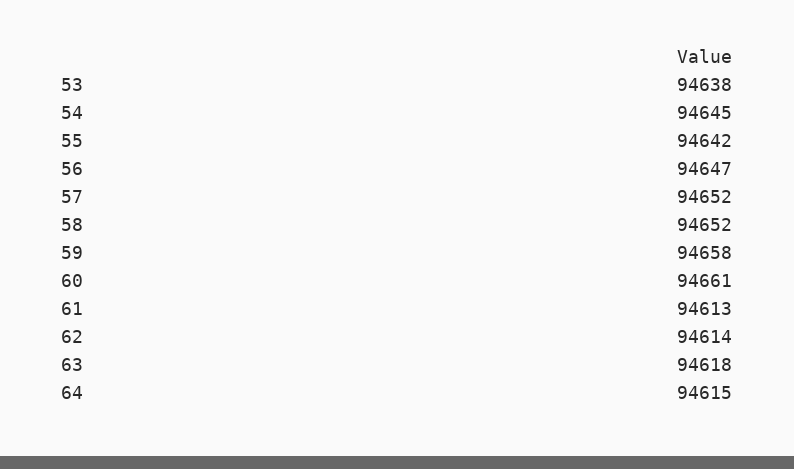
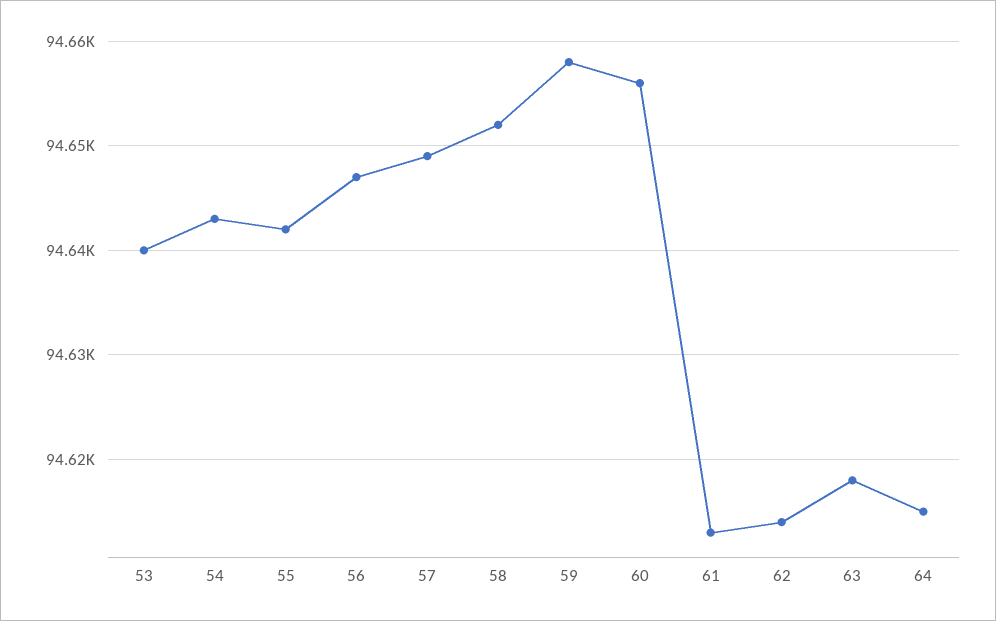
53: 94638 -> 94640
54: 94645 -> 94643
57: 94652 -> 94649
60: 94661 -> 94656

